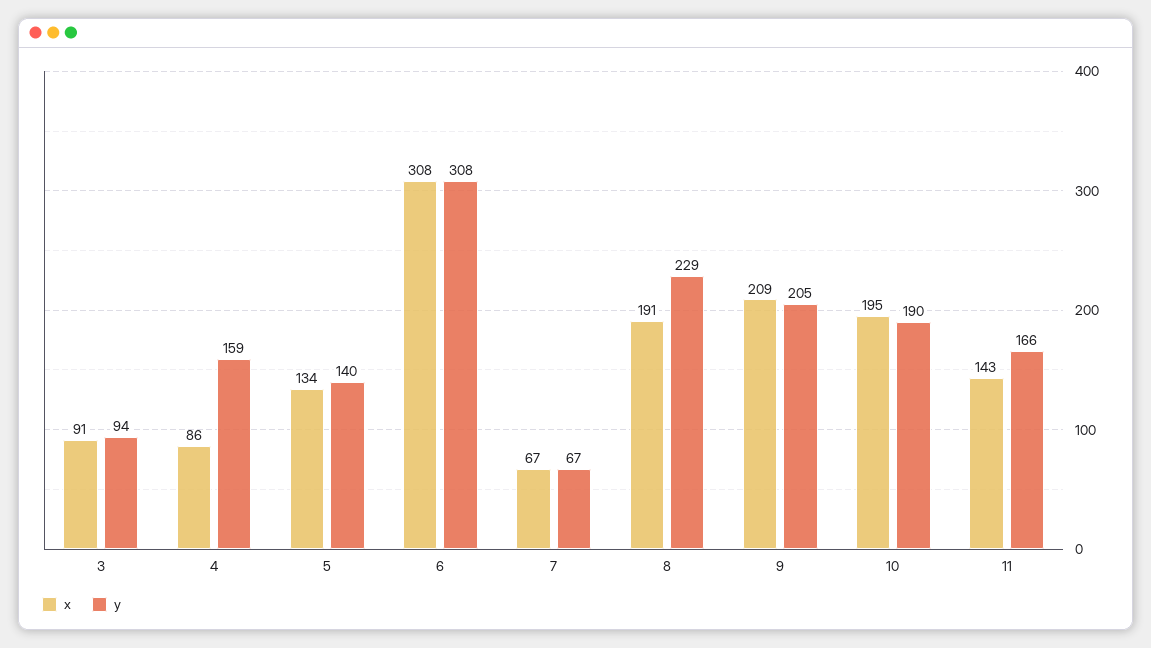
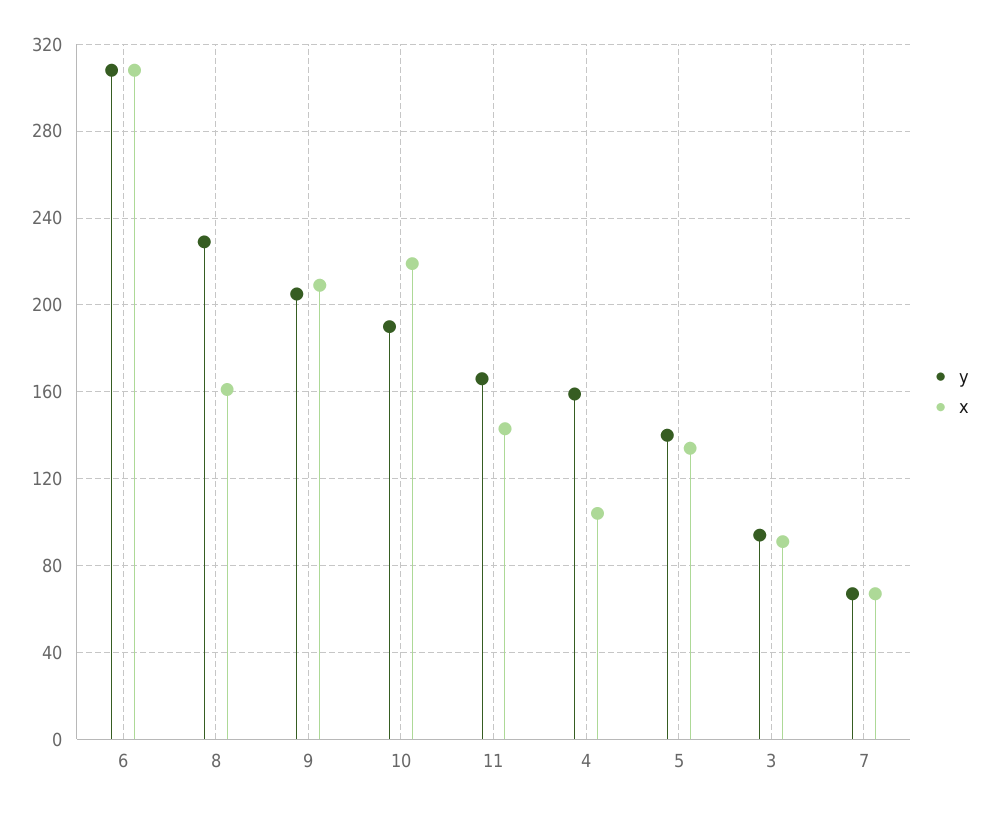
x, 4: 86 -> 105
x, 8: 191 -> 160
x, 10: 195 -> 220

